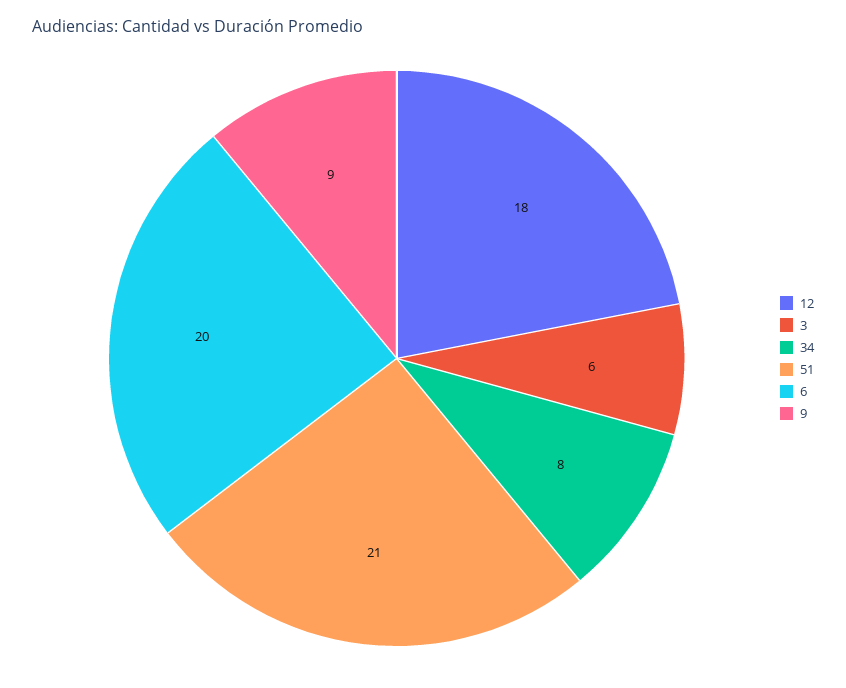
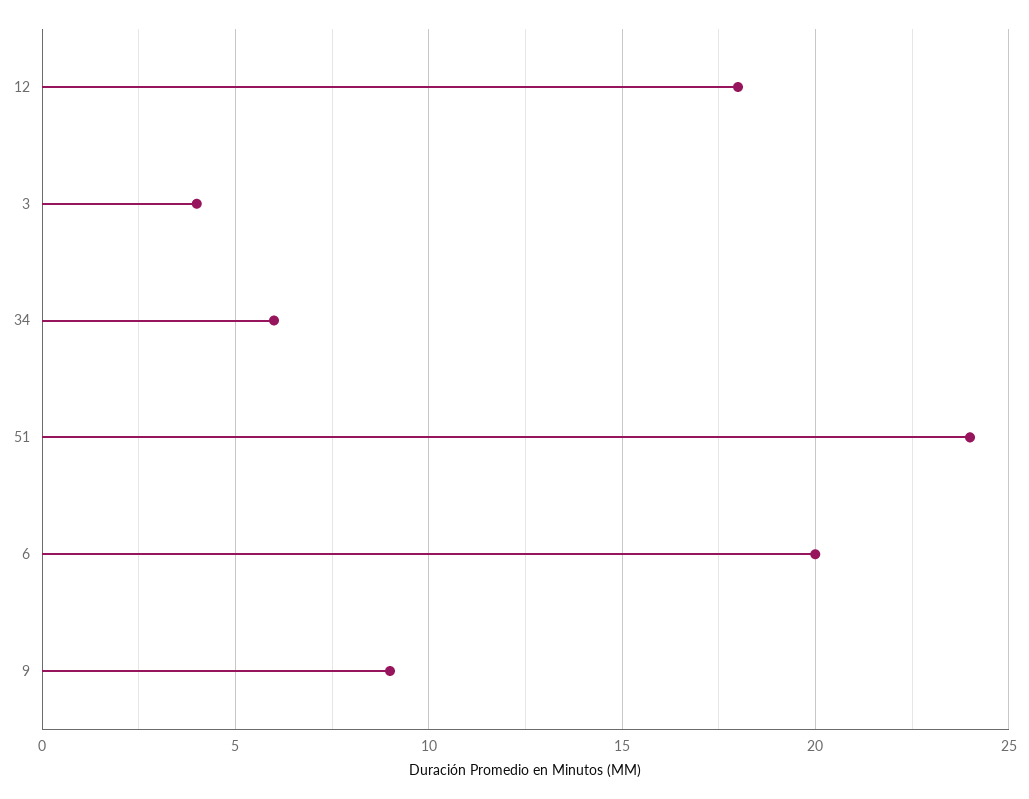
3: 6 -> 4
34: 8 -> 6
51: 21 -> 24

